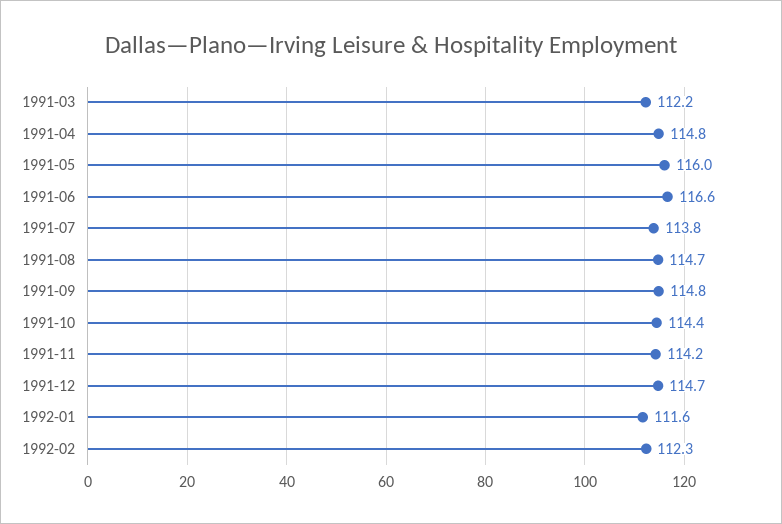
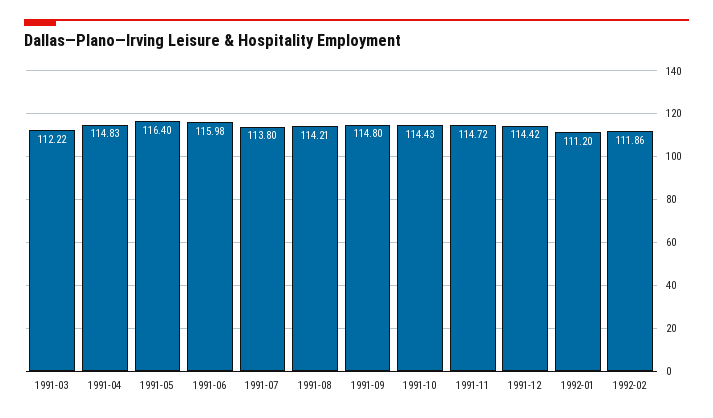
1991-05: 116 -> 116.4
1991-06: 116.6 -> 115.98
1991-08: 114.7 -> 114.21
1991-11: 114.2 -> 114.72
1991-12: 114.7 -> 114.42
1992-01: 111.6 -> 111.2
1992-02: 112.3 -> 111.86

